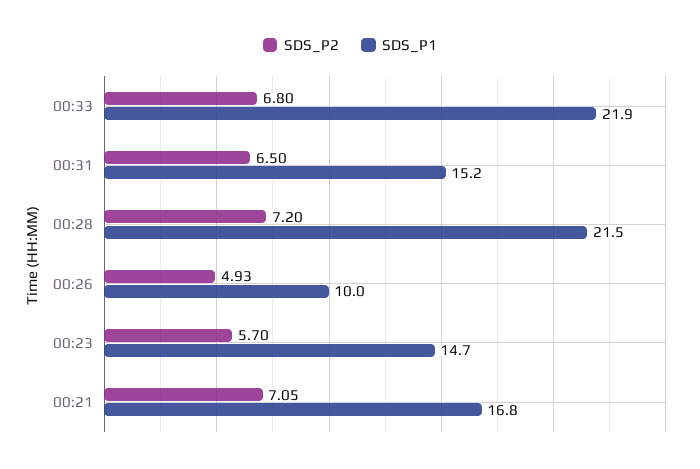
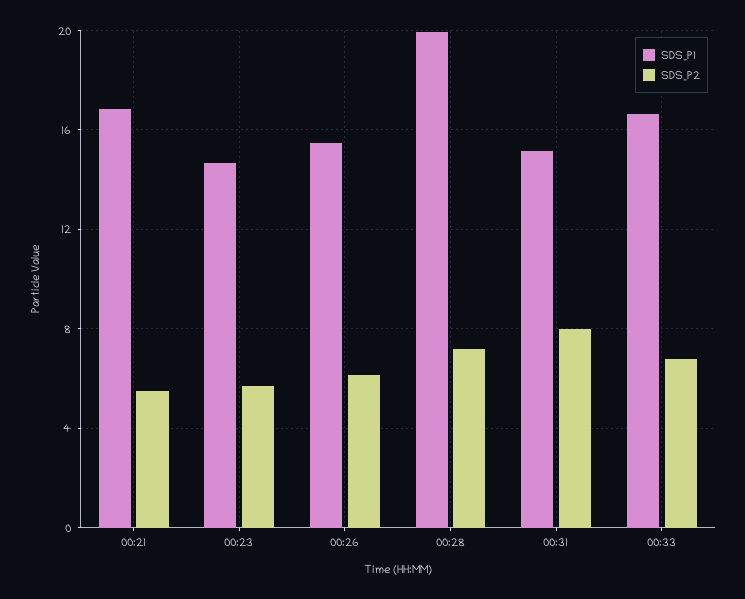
SDS_P1, 00:33: 21.9 -> 16.5
SDS_P2, 00:31: 6.5 -> 8
SDS_P1, 00:28: 21.5 -> 20
SDS_P2, 00:26: 4.93 -> 6
SDS_P1, 00:26: 10 -> 15.5
SDS_P2, 00:21: 7.05 -> 5.5

